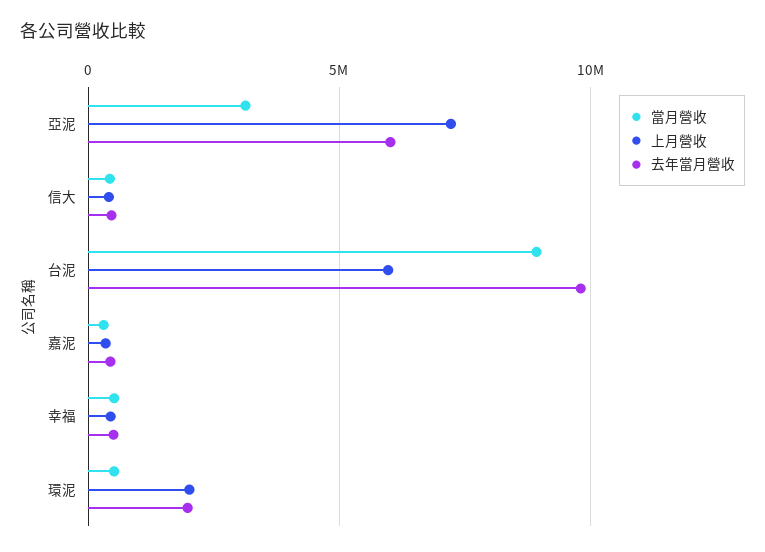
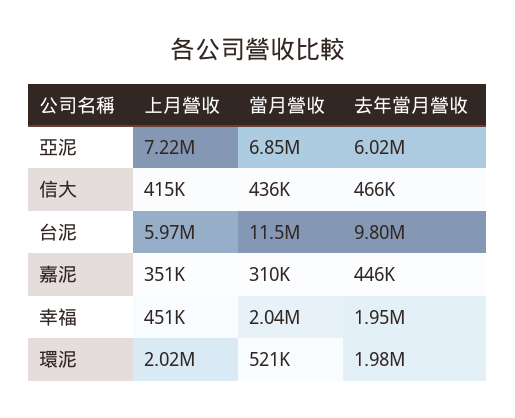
當月營收, 亞泥: 3000000 -> 6850000
當月營收, 台泥: 9000000 -> 11500000
當月營收, 幸福: 500000 -> 2040000
去年當月營收, 幸福: 500000 -> 1950000

